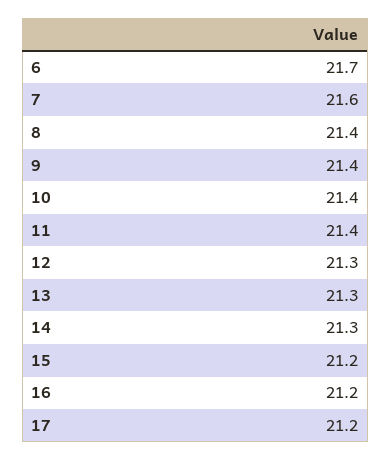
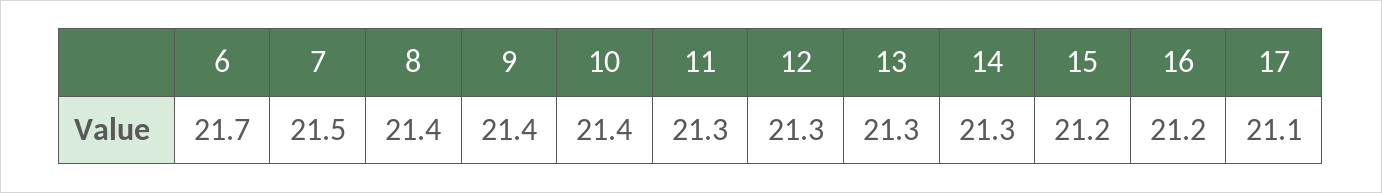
7: 21.6 -> 21.5
11: 21.4 -> 21.3
17: 21.2 -> 21.1

